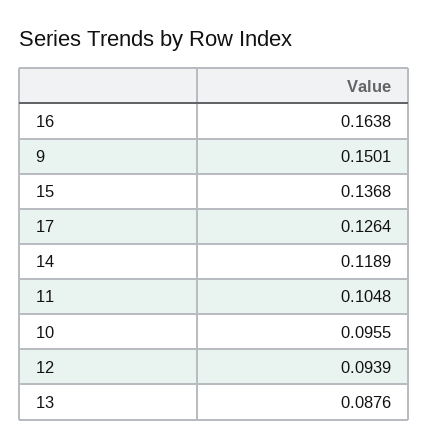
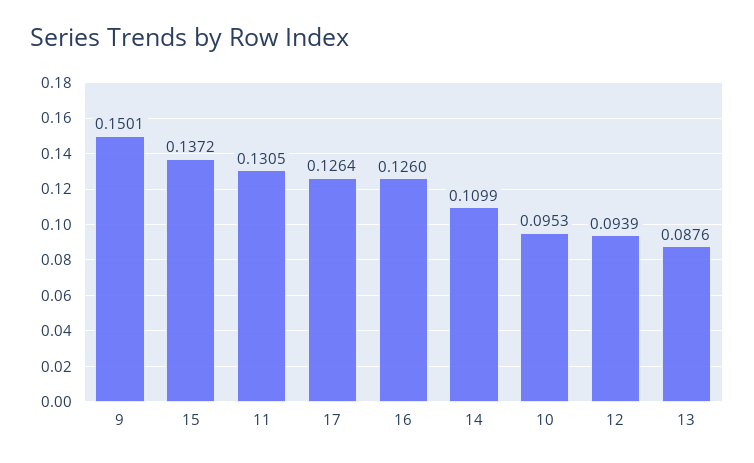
16: 0.1638 -> 0.126
15: 0.1368 -> 0.1372
14: 0.1189 -> 0.1099
11: 0.1048 -> 0.1305
10: 0.0955 -> 0.0953

